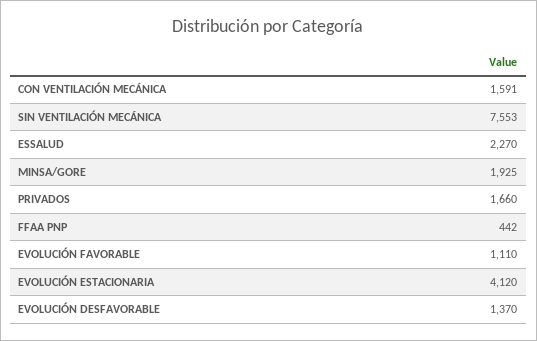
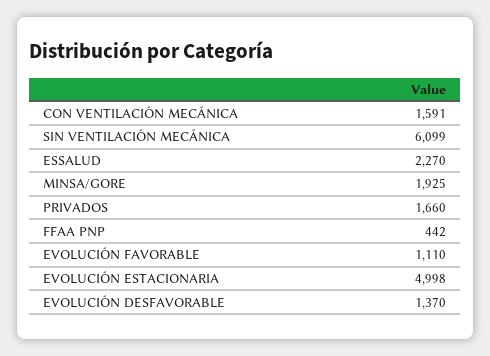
SIN VENTILACIÓN MECÁNICA: 7553 -> 6099
EVOLUCIÓN ESTACIONARIA: 4120 -> 4998

